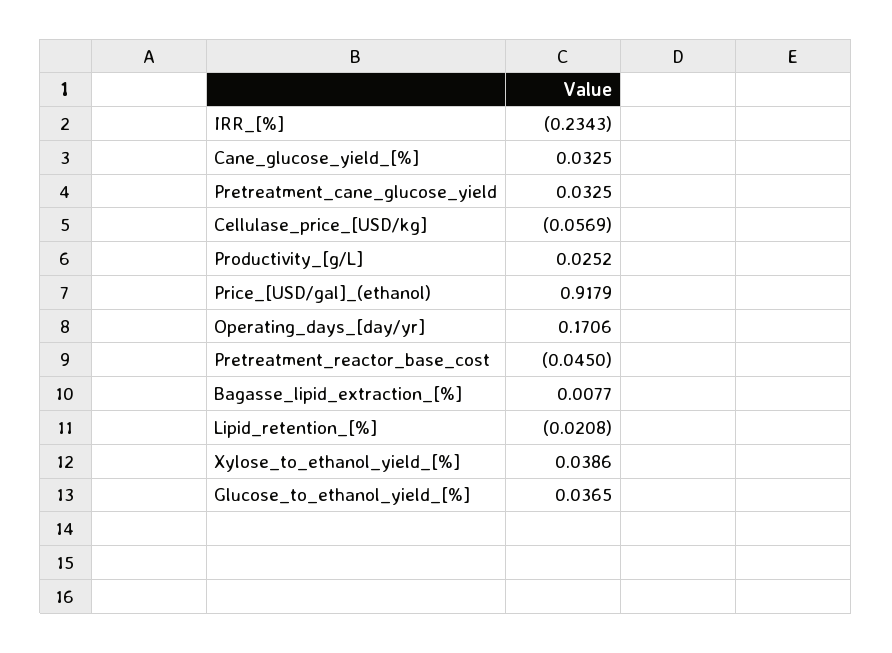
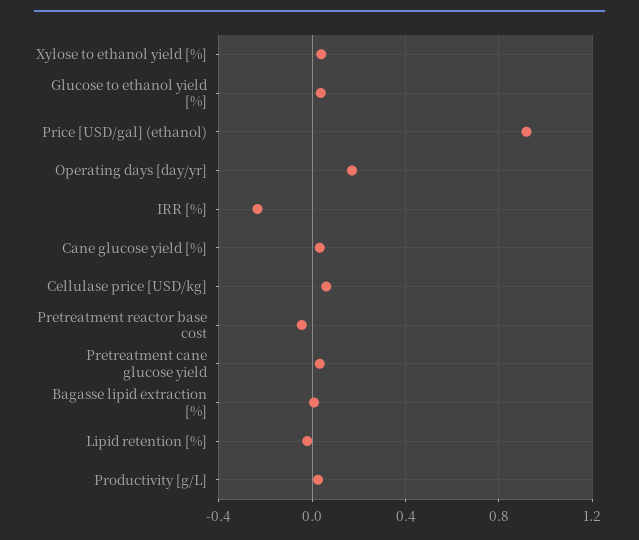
Cellulase_price_[USD/kg]: -0.0569 -> 0.05

